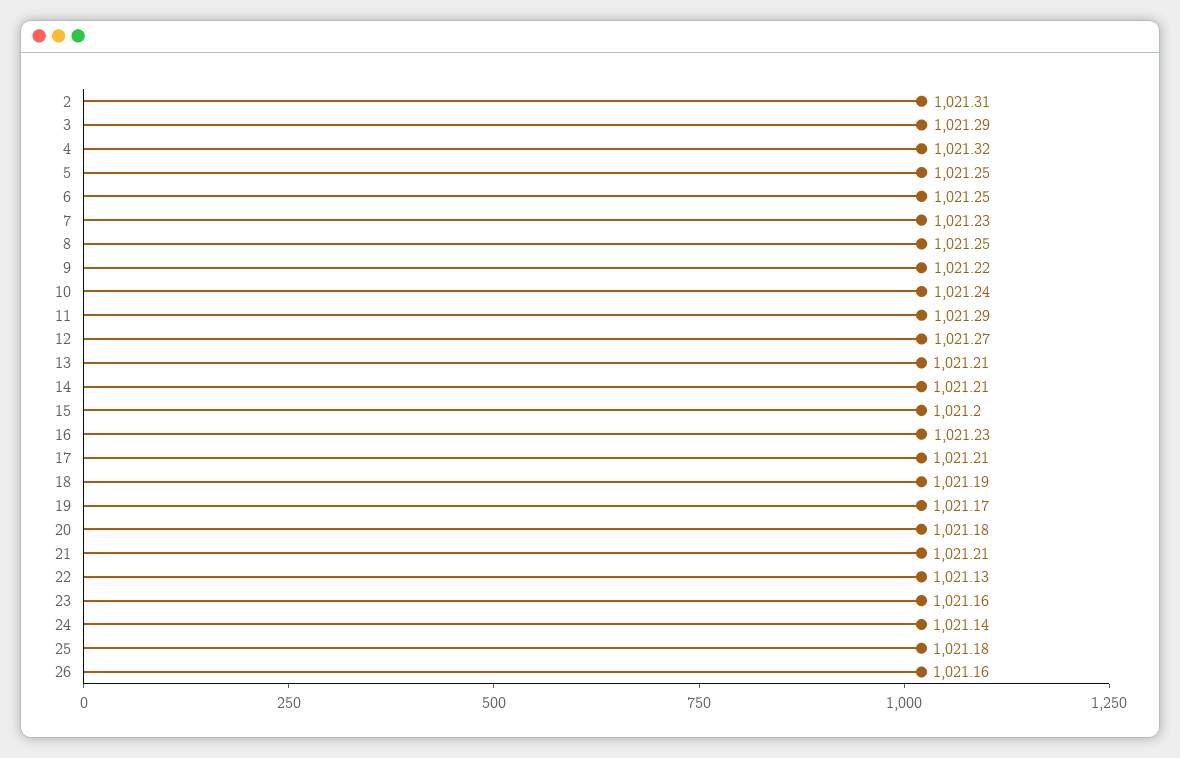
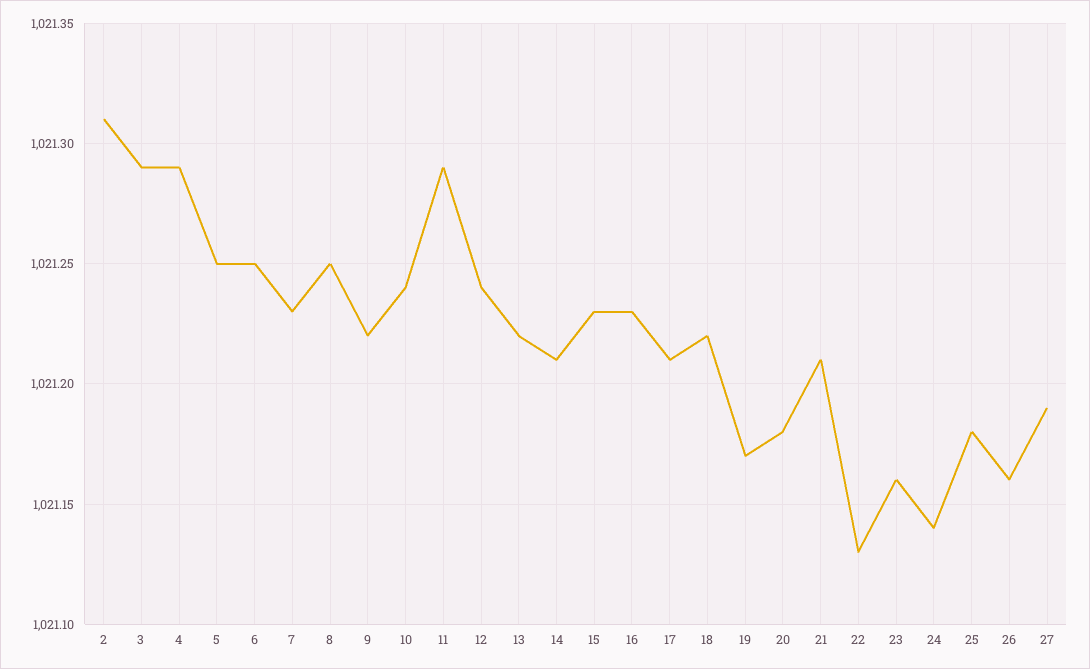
4: 1021.32 -> 1021.29
12: 1021.27 -> 1021.24
13: 1021.21 -> 1021.22
15: 1021.2 -> 1021.23
18: 1021.19 -> 1021.22
27: none -> 1021.19

